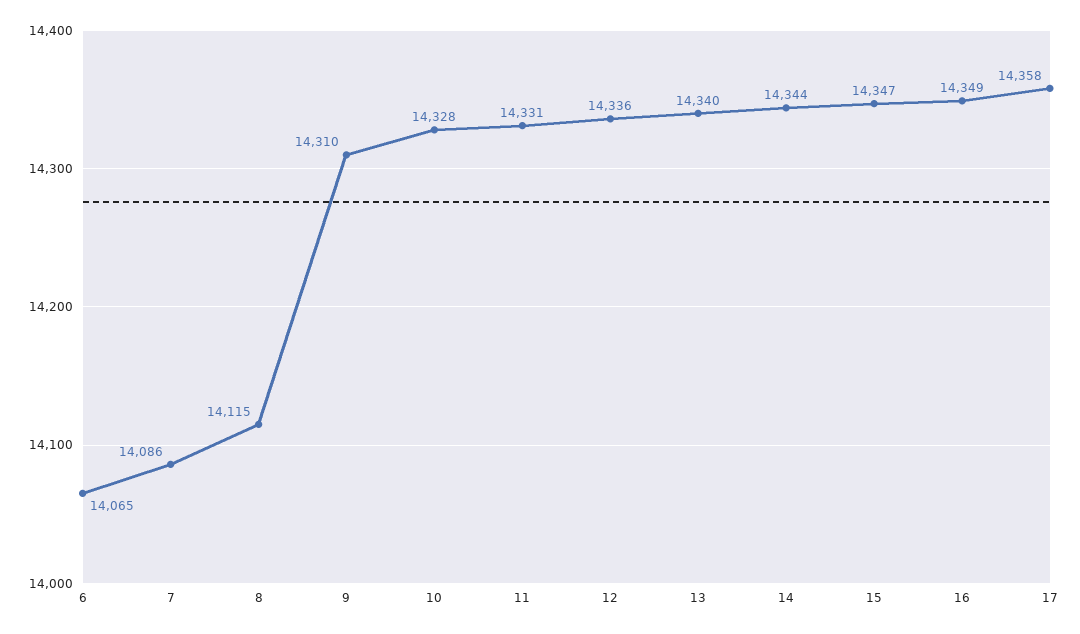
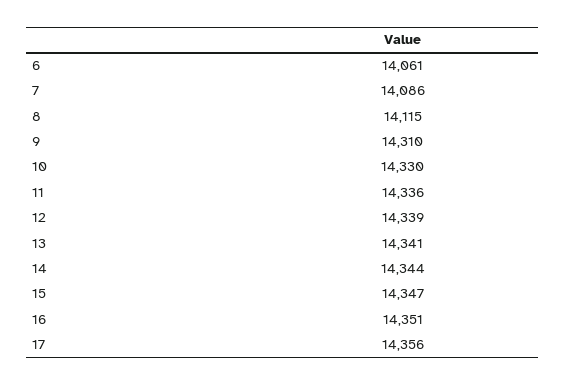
6: 14065 -> 14061
10: 14328 -> 14330
11: 14331 -> 14336
12: 14336 -> 14339
13: 14340 -> 14341
16: 14349 -> 14351
17: 14358 -> 14356

